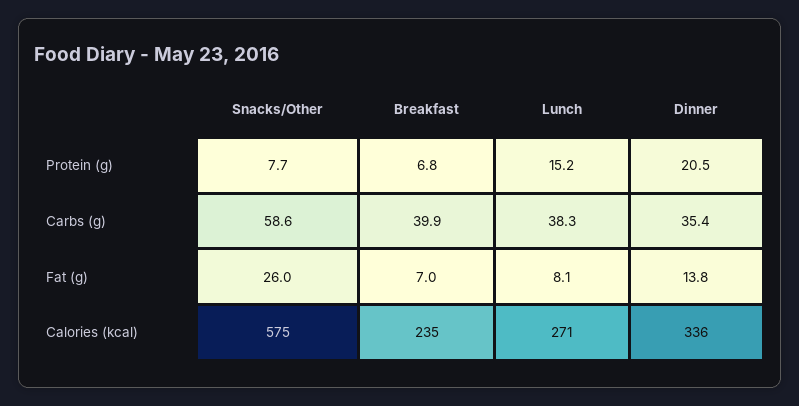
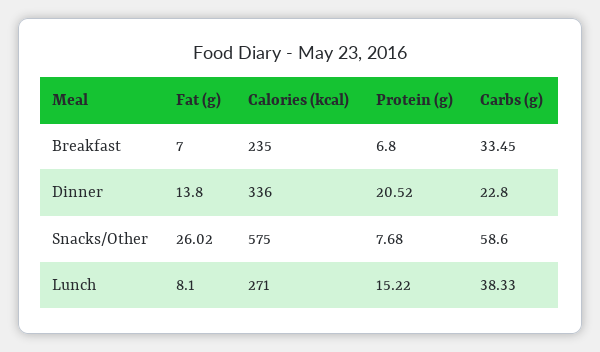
Breakfast, Carbs (g): 39.9 -> 33.45
Dinner, Carbs (g): 35.4 -> 22.8

